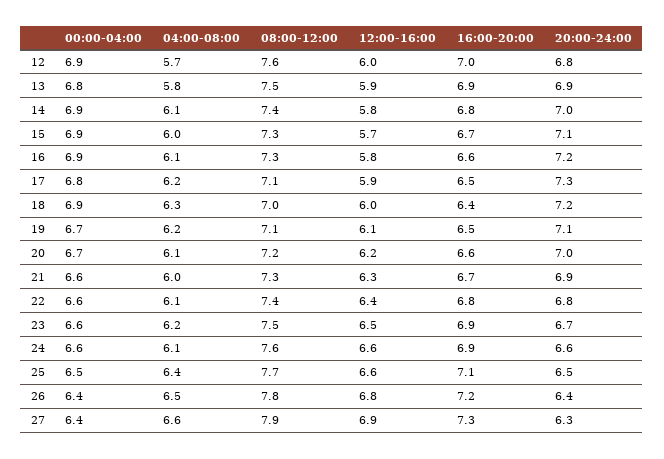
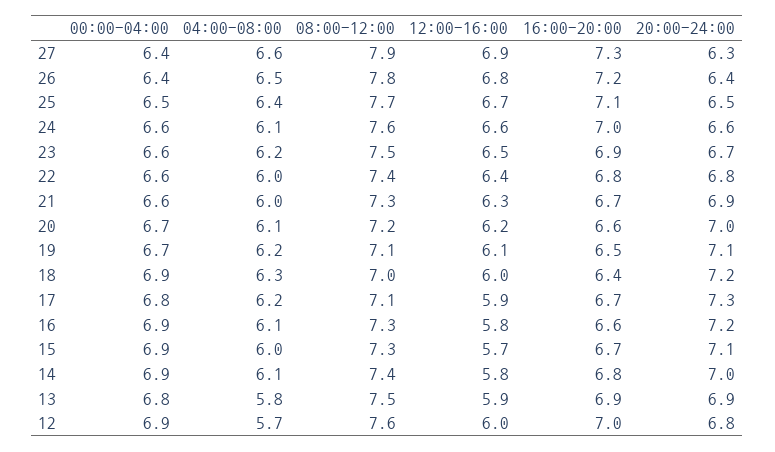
16:00-20:00, 17: 6.5 -> 6.7
04:00-08:00, 22: 6.1 -> 6
16:00-20:00, 24: 6.9 -> 7
12:00-16:00, 25: 6.6 -> 6.7

